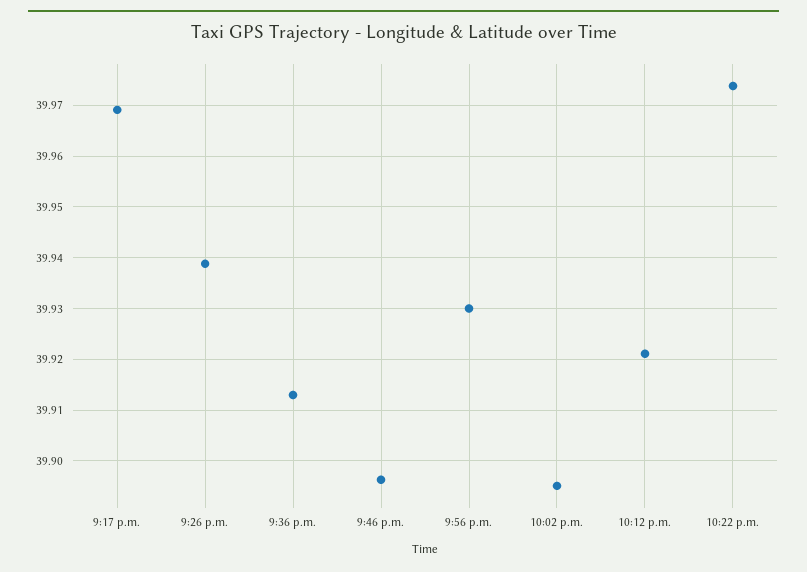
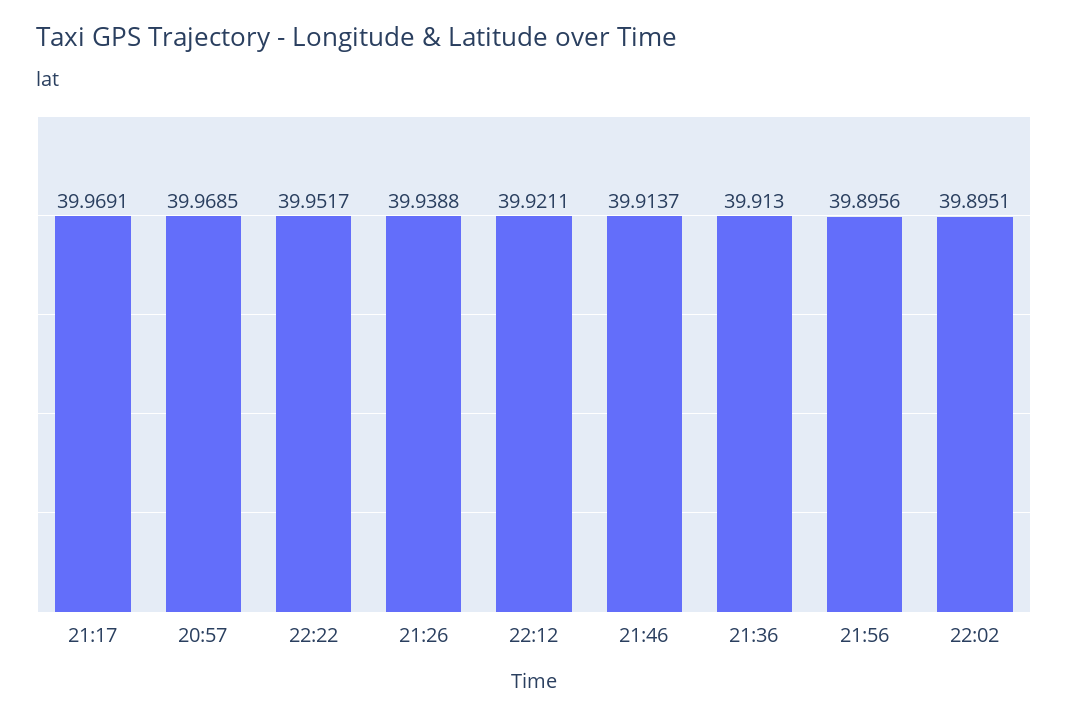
9:46 p.m.: 39.896 -> 39.9137
9:56 p.m.: 39.93 -> 39.8956
10:22 p.m.: 39.974 -> 39.9517
20:57: none -> 39.9685

